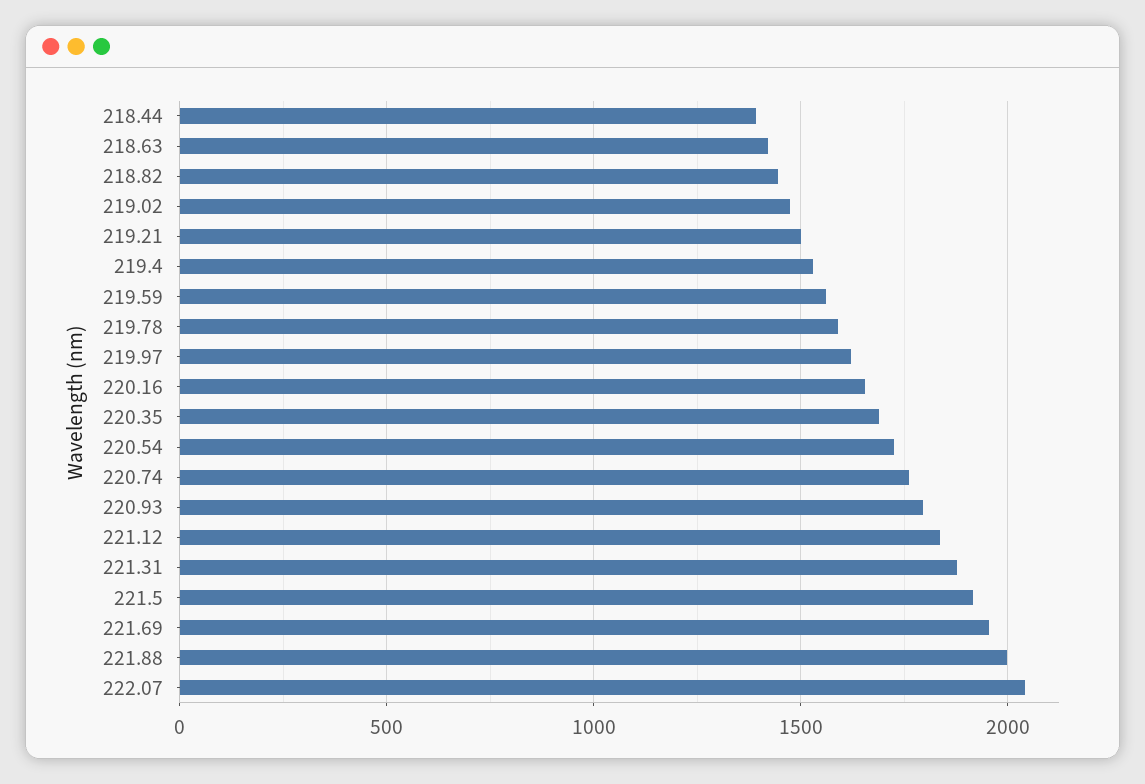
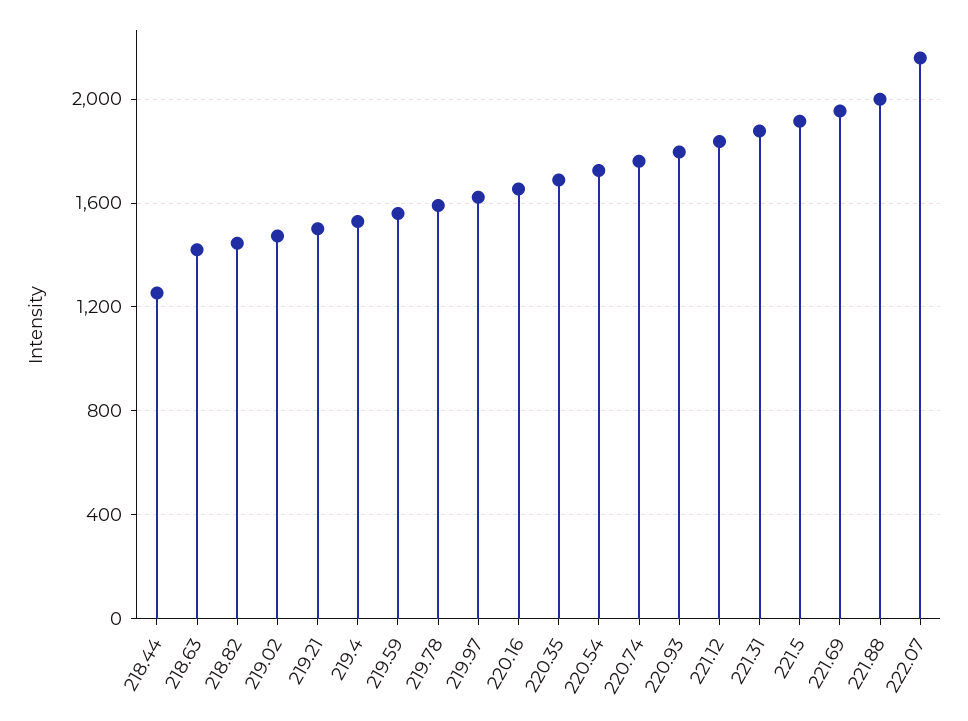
218.44: 1400 -> 1250
222.07: 2050 -> 2150

